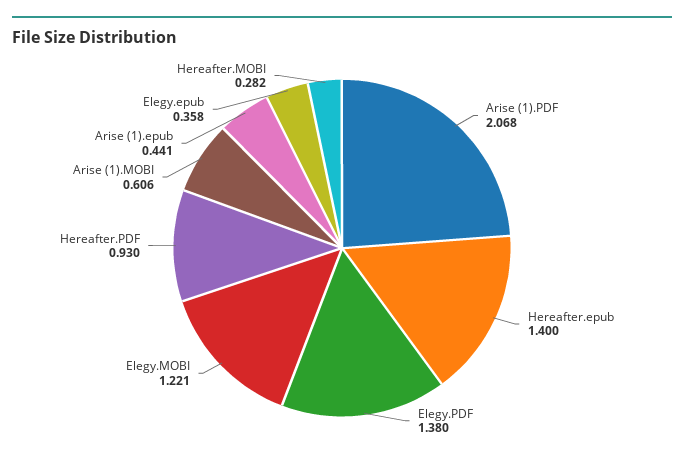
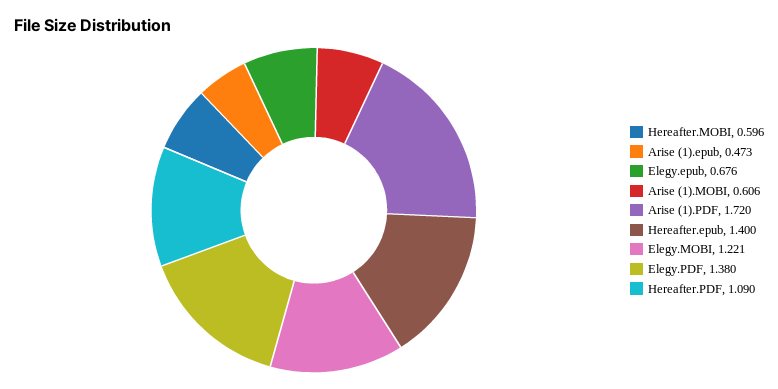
Arise (1).PDF: 2.068 -> 1.72
Hereafter.PDF: 0.93 -> 1.09
Arise (1).epub: 0.441 -> 0.473
Elegy.epub: 0.358 -> 0.676
Hereafter.MOBI: 0.282 -> 0.596

